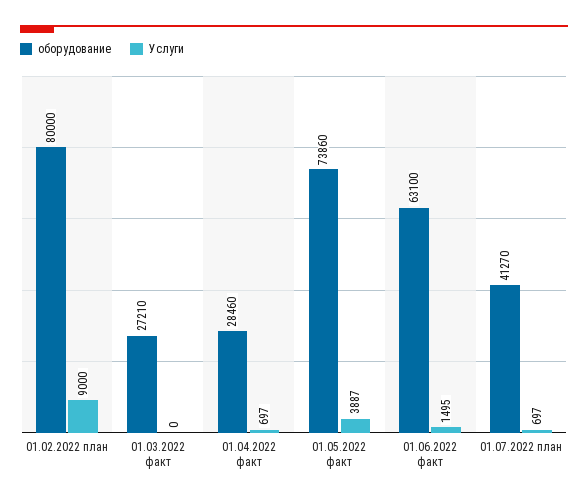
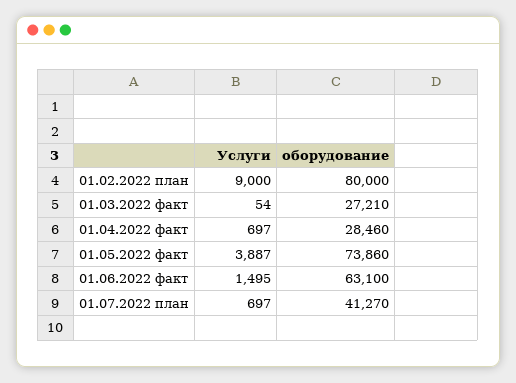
Услуги, 01.03.2022 факт: 0 -> 54

